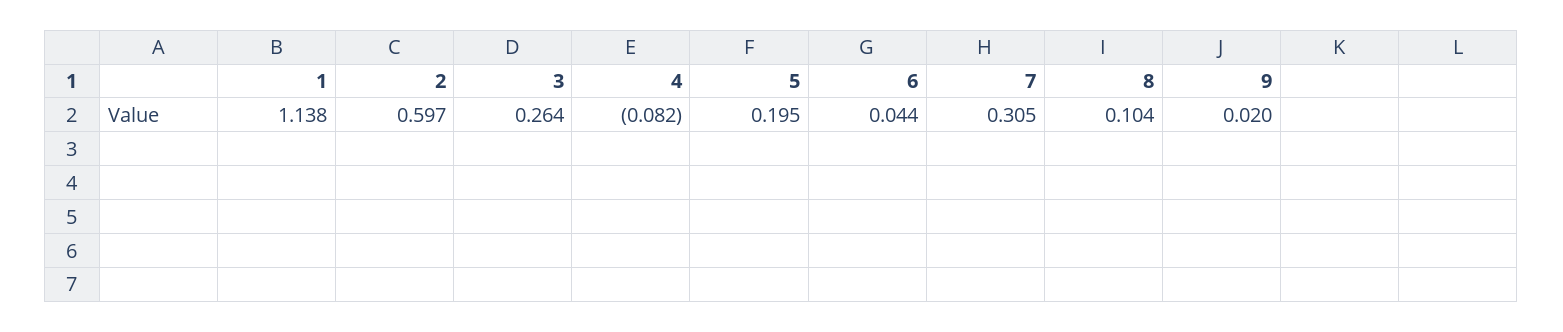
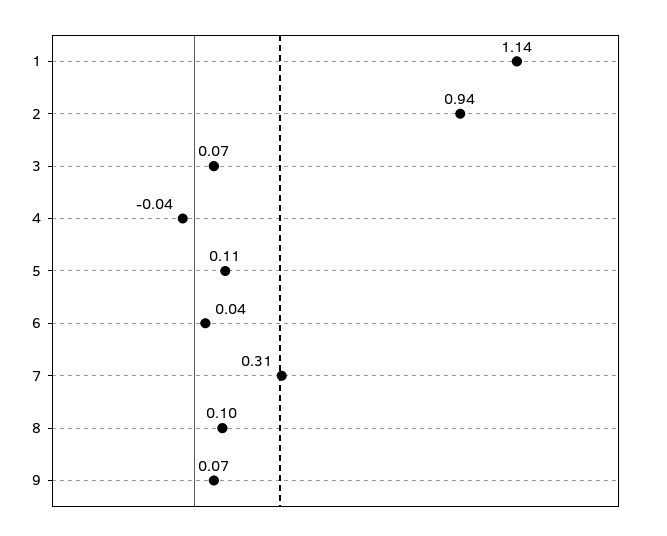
2: 0.597 -> 0.94
3: 0.264 -> 0.07
4: -0.082 -> -0.04
5: 0.195 -> 0.11
9: 0.02 -> 0.07

